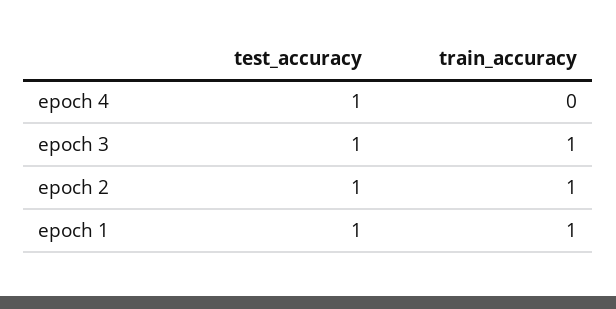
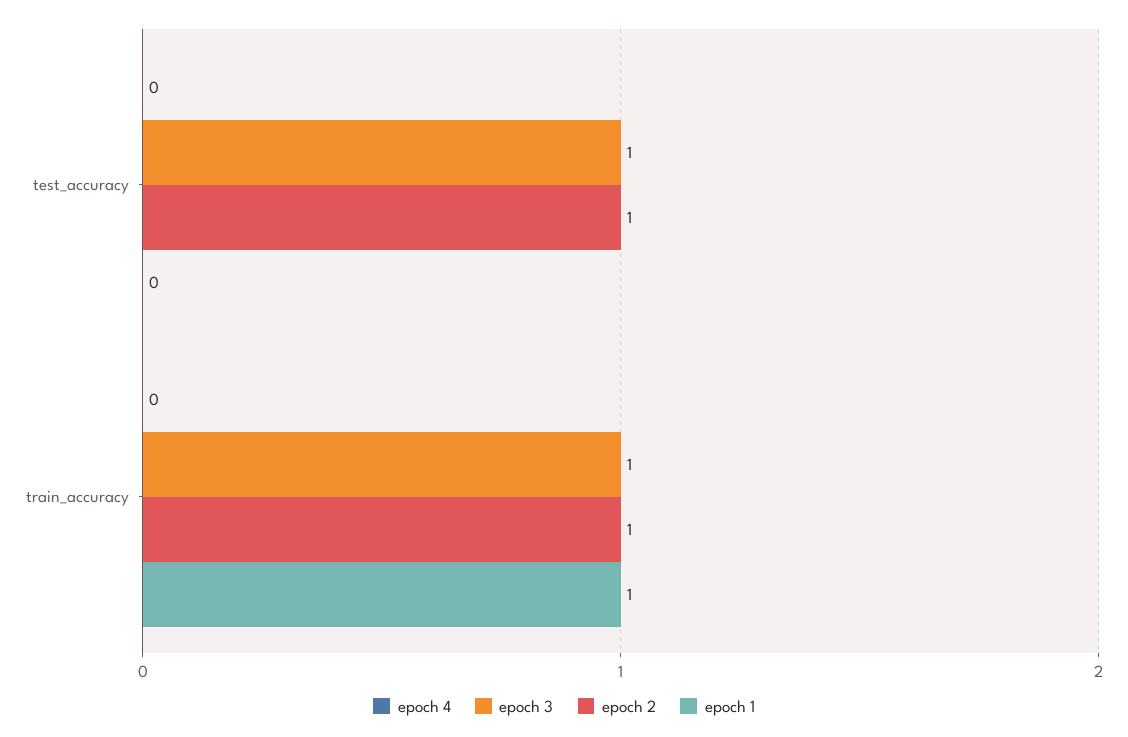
epoch 4, test_accuracy: 1 -> 0
epoch 1, test_accuracy: 1 -> 0

